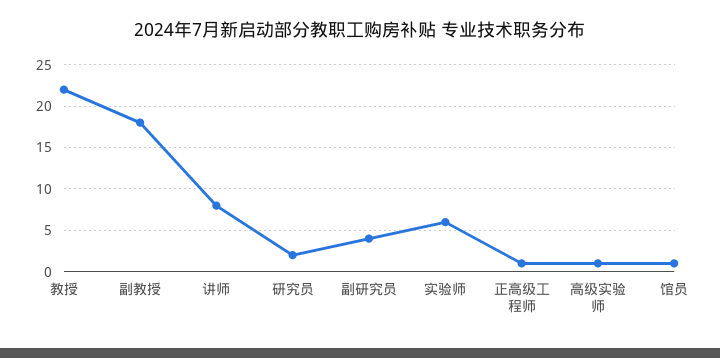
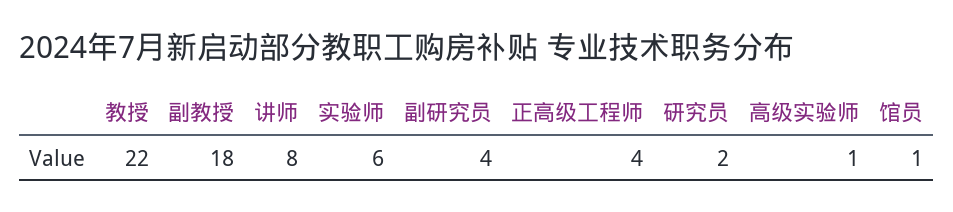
正高级工程师: 1 -> 4

